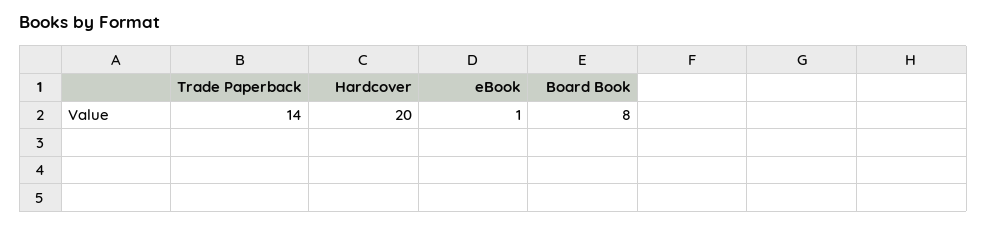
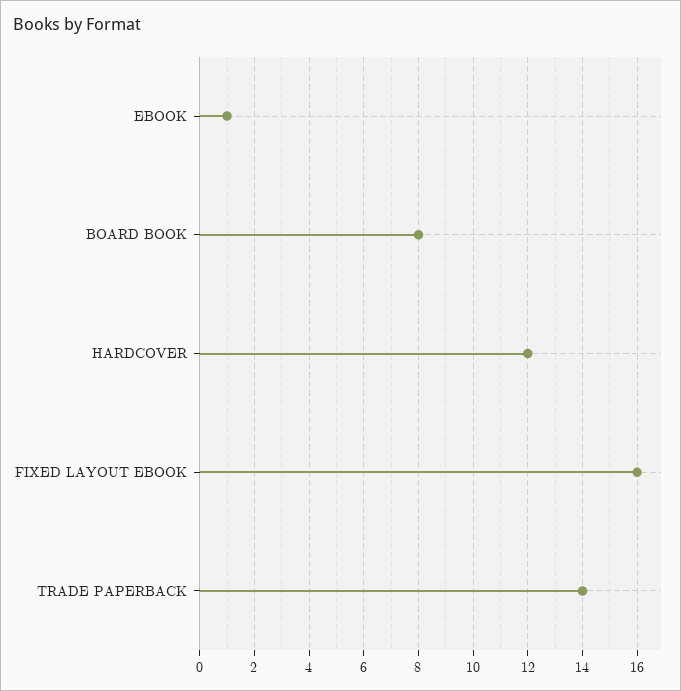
Hardcover: 20 -> 12
FIXED LAYOUT EBOOK: none -> 16

